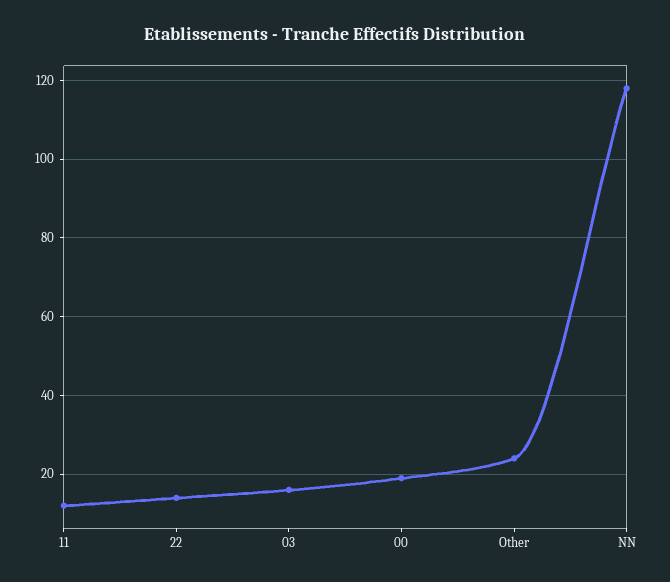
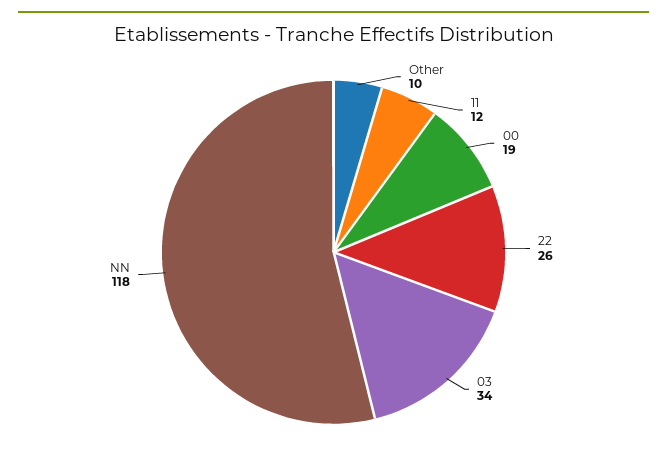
22: 15 -> 26
03: 15 -> 34
Other: 25 -> 10

